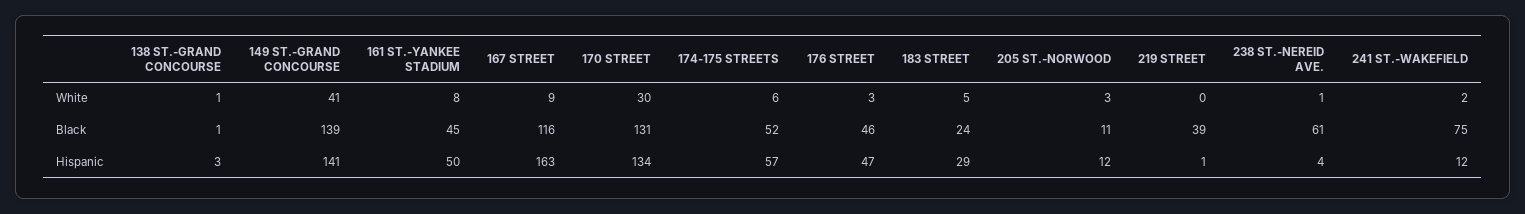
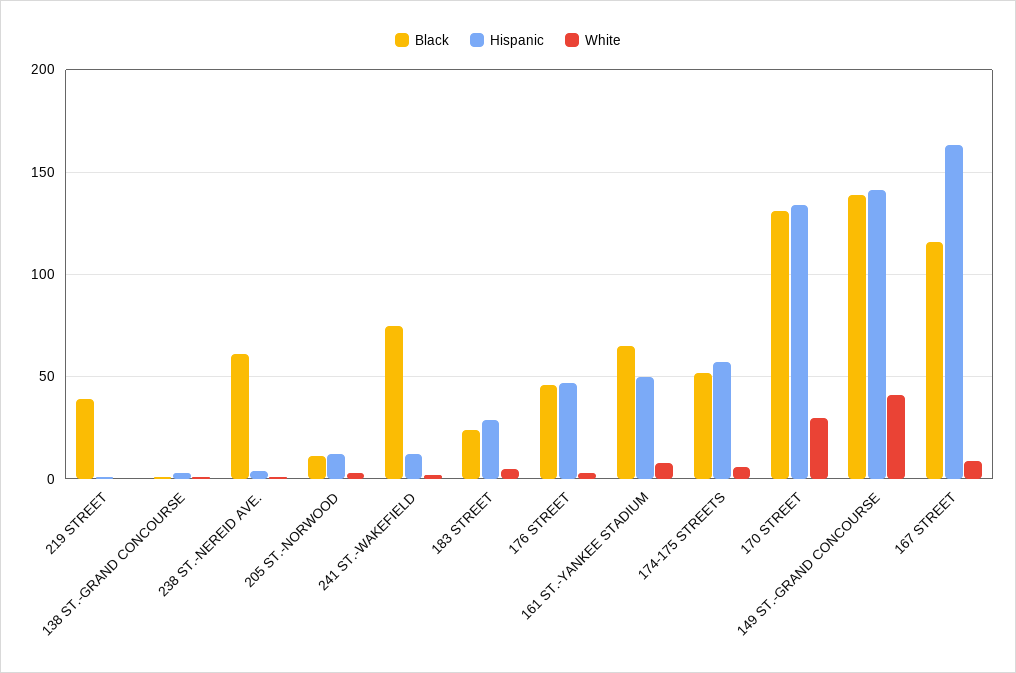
Black, 161 ST.-YANKEE STADIUM: 45 -> 65

